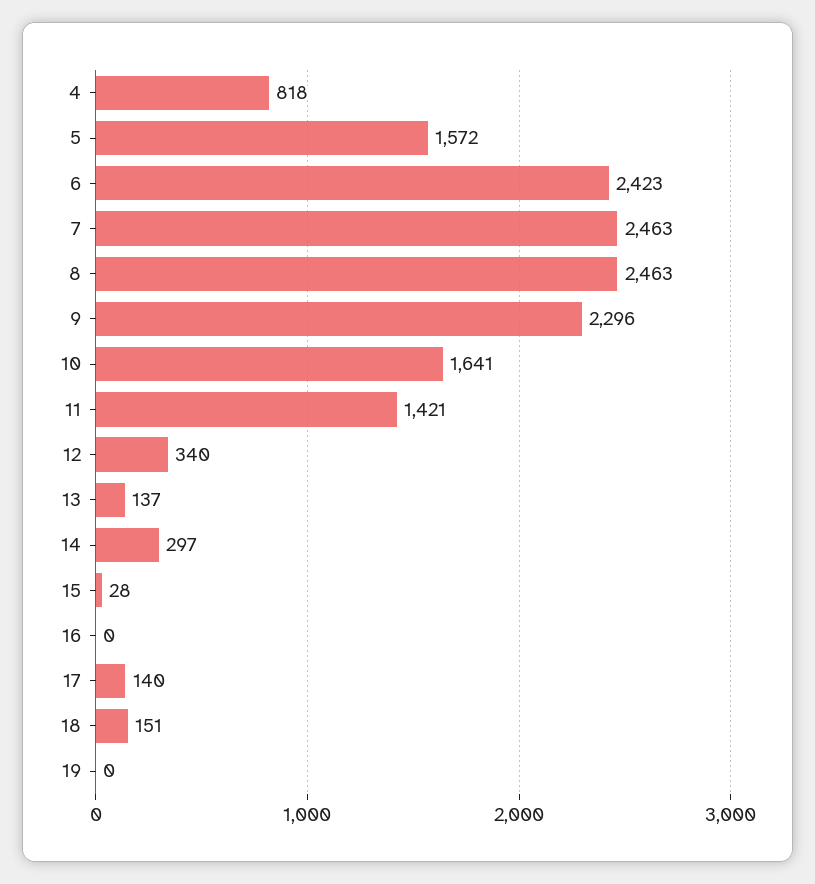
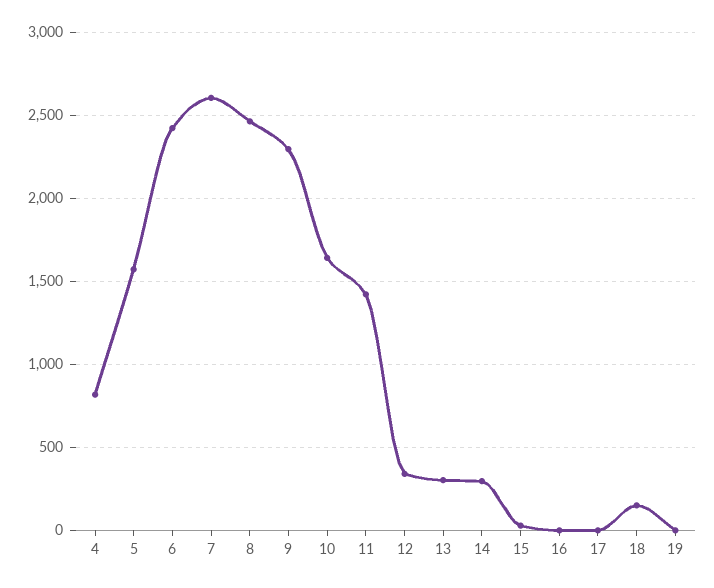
7: 2463 -> 2600
13: 137 -> 300
17: 140 -> 0

